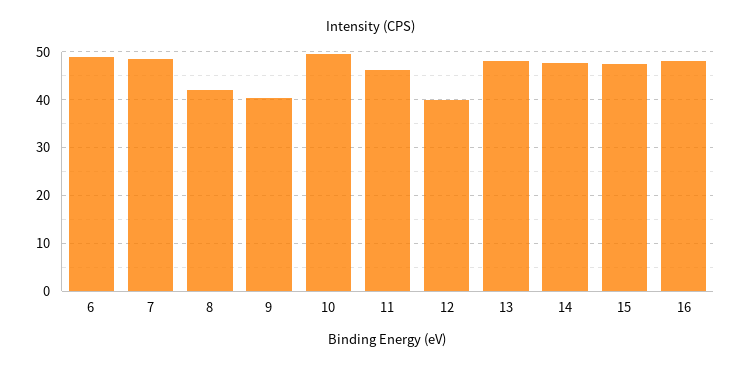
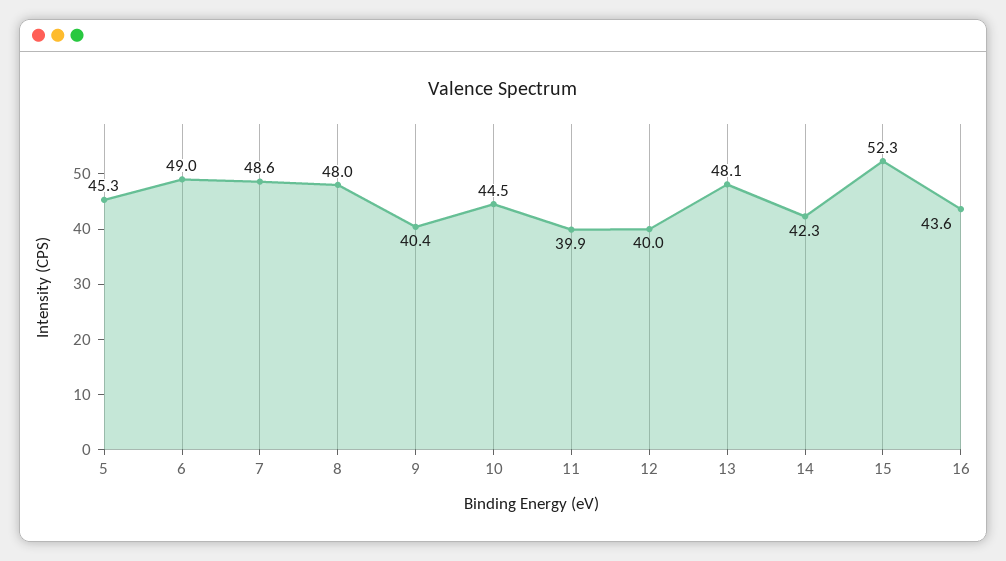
8: 42 -> 48
10: 50 -> 44.5
11: 46 -> 39.9
14: 48 -> 42.3
15: 48 -> 52.3
16: 48 -> 43.6
5: none -> 45.3

